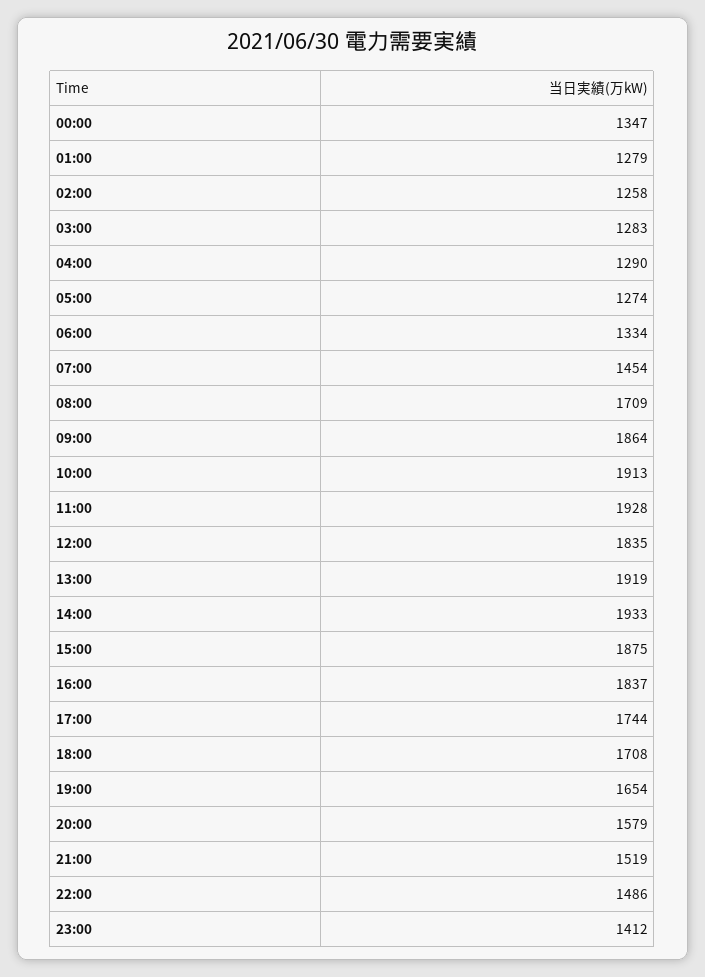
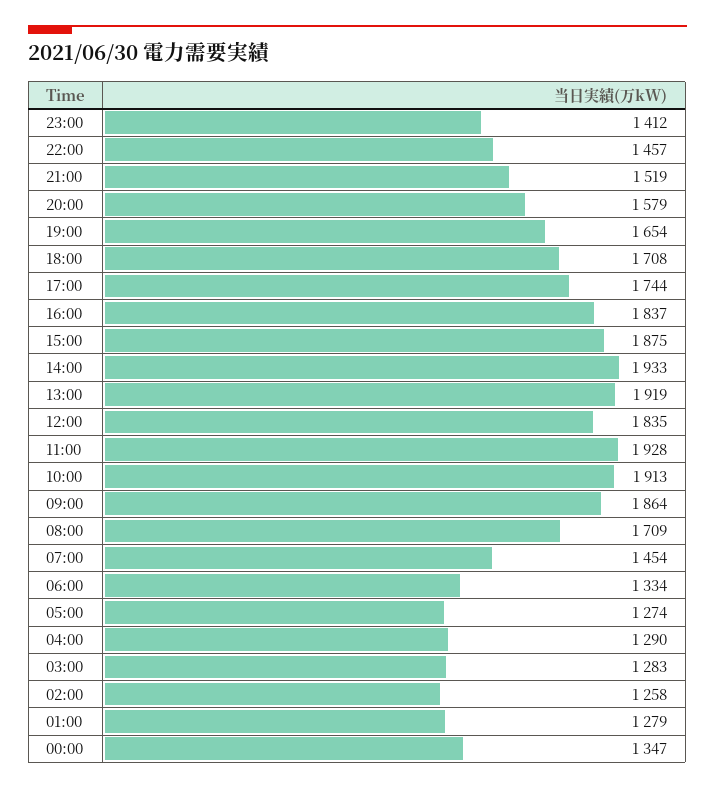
22:00: 1486 -> 1457

